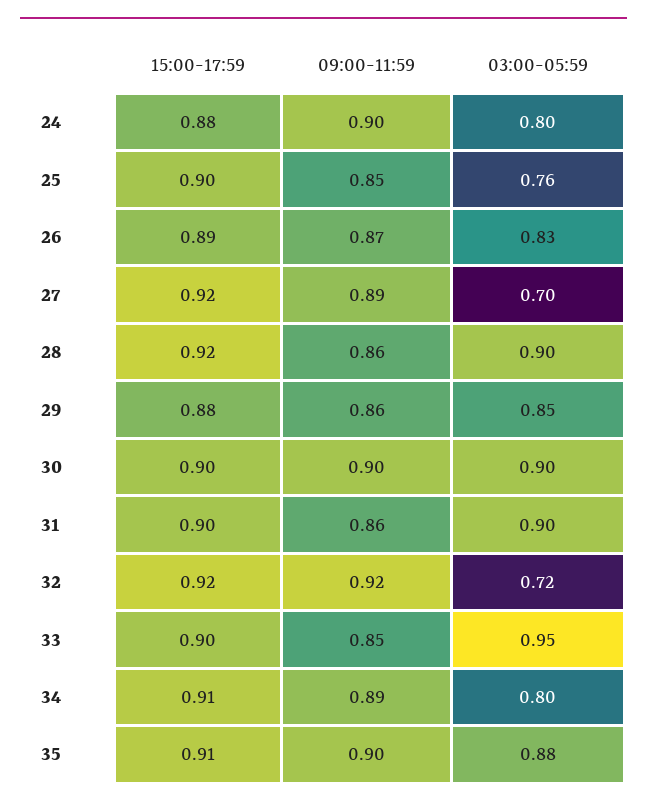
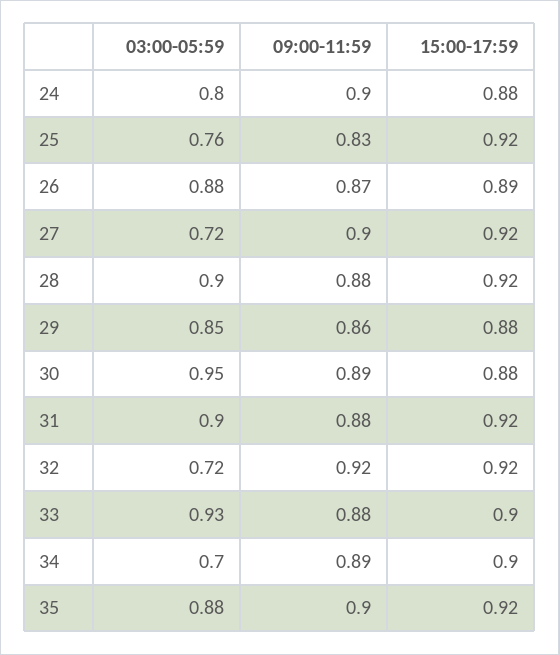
15:00-17:59, 25: 0.9 -> 0.92
09:00-11:59, 25: 0.85 -> 0.83
03:00-05:59, 26: 0.83 -> 0.88
09:00-11:59, 27: 0.89 -> 0.9
03:00-05:59, 27: 0.7 -> 0.72
09:00-11:59, 28: 0.86 -> 0.88
15:00-17:59, 30: 0.9 -> 0.88
09:00-11:59, 30: 0.9 -> 0.89
03:00-05:59, 30: 0.9 -> 0.95
15:00-17:59, 31: 0.9 -> 0.92
09:00-11:59, 31: 0.86 -> 0.88
09:00-11:59, 33: 0.85 -> 0.88
03:00-05:59, 33: 0.95 -> 0.93
15:00-17:59, 34: 0.91 -> 0.9
03:00-05:59, 34: 0.8 -> 0.7
15:00-17:59, 35: 0.91 -> 0.92

